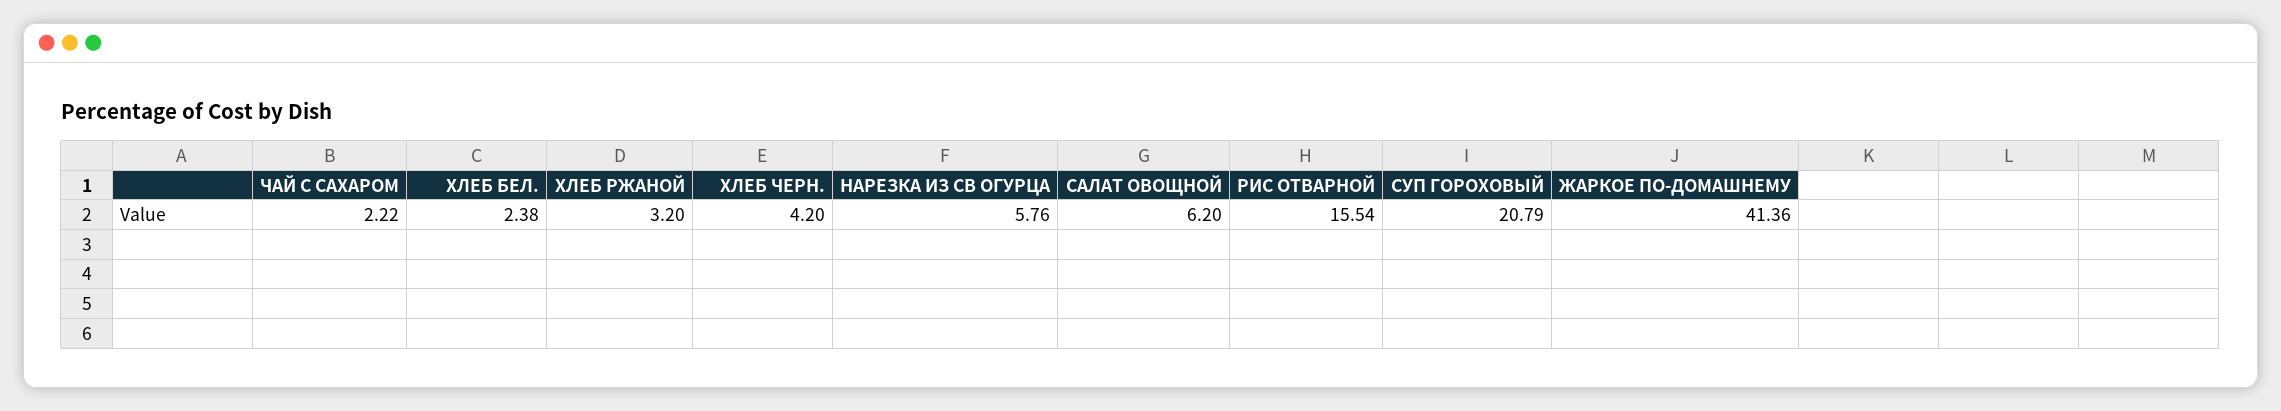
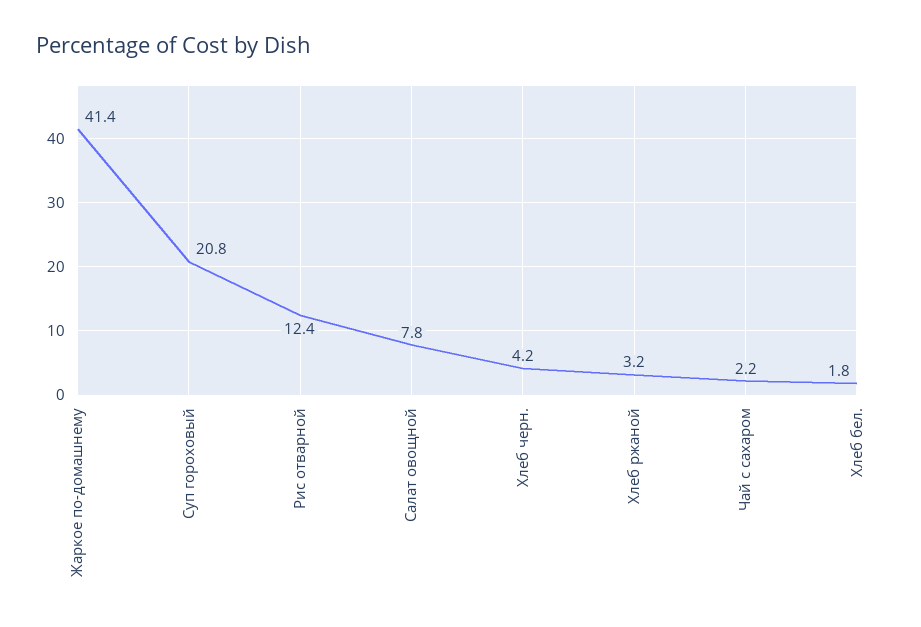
ХЛЕБ БЕЛ.: 2.38 -> 1.8
НАРЕЗКА ИЗ СВ ОГУРЦА: 5.76 -> none
САЛАТ ОВОЩНОЙ: 6.2 -> 7.8
РИС ОТВАРНОЙ: 15.54 -> 12.4

